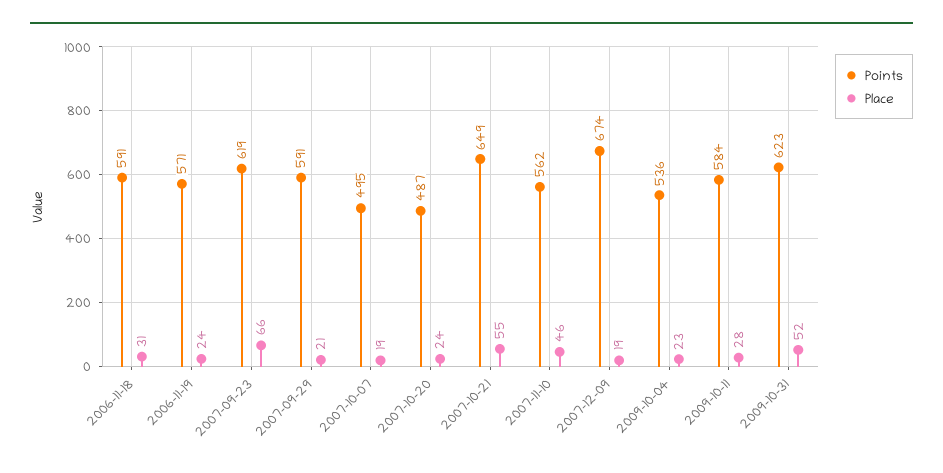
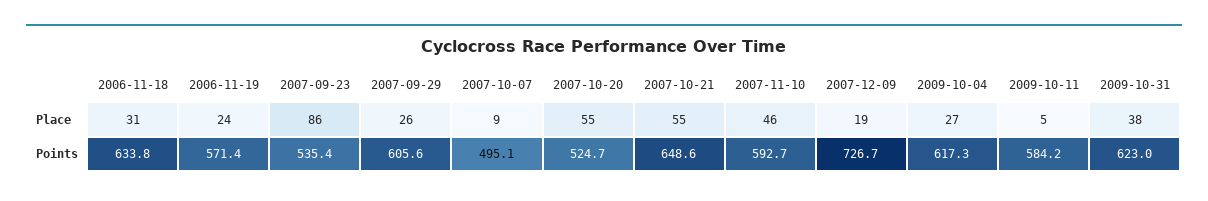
Points, 2006-11-18: 591 -> 633.8
Points, 2007-09-23: 619 -> 535.4
Place, 2007-09-23: 66 -> 86
Points, 2007-09-29: 591 -> 605.6
Place, 2007-09-29: 21 -> 26
Place, 2007-10-07: 19 -> 9
Points, 2007-10-20: 487 -> 524.7
Place, 2007-10-20: 24 -> 55
Points, 2007-11-10: 562 -> 592.7
Points, 2007-12-09: 674 -> 726.7
Points, 2009-10-04: 536 -> 617.3
Place, 2009-10-04: 23 -> 27
Place, 2009-10-11: 28 -> 5
Place, 2009-10-31: 52 -> 38

